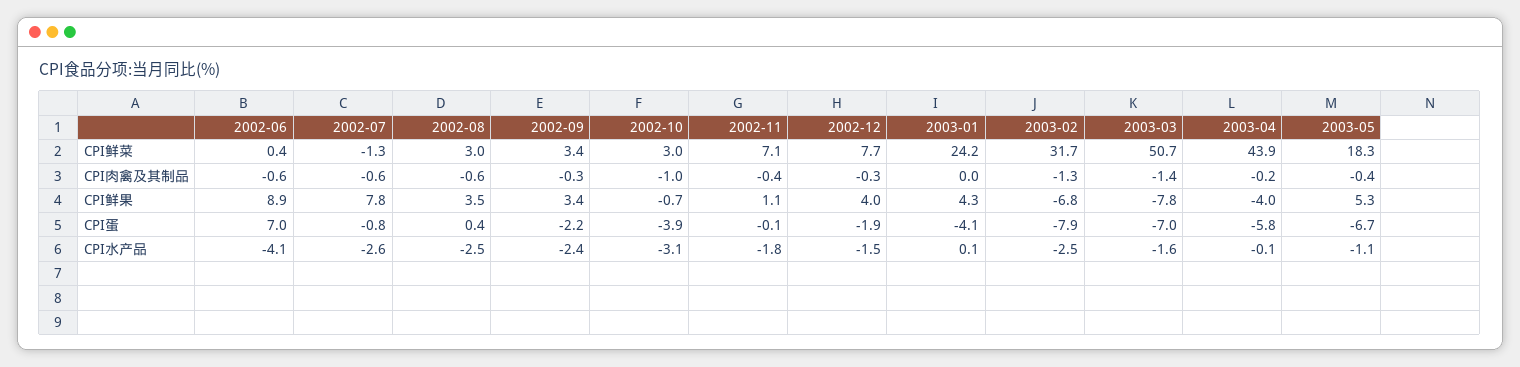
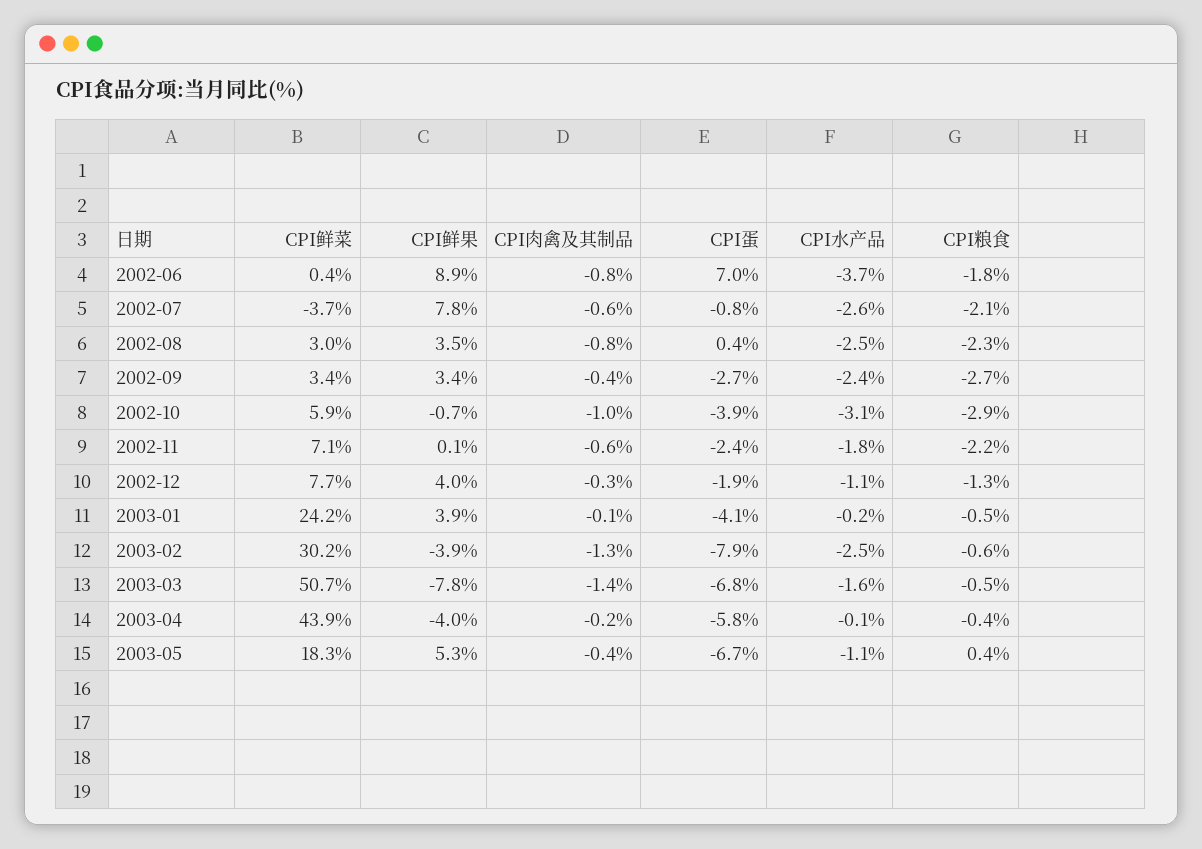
2002-07, CPI鲜菜: -1.3 -> -3.7
2002-10, CPI鲜菜: 3 -> 5.9
2003-02, CPI鲜菜: 31.7 -> 30.2
2002-06, CPI肉禽及其制品: -0.6 -> -0.8
2002-08, CPI肉禽及其制品: -0.6 -> -0.8
2002-09, CPI肉禽及其制品: -0.3 -> -0.4
2002-11, CPI肉禽及其制品: -0.4 -> -0.6
2003-01, CPI肉禽及其制品: 0 -> -0.1
2002-11, CPI鲜果: 1.1 -> 0.1
2003-01, CPI鲜果: 4.3 -> 3.9
2003-02, CPI鲜果: -6.8 -> -3.9
2002-09, CPI蛋: -2.2 -> -2.7
2002-11, CPI蛋: -0.1 -> -2.4
2003-03, CPI蛋: -7 -> -6.8
2002-06, CPI水产品: -4.1 -> -3.7
2002-12, CPI水产品: -1.5 -> -1.1
2003-01, CPI水产品: 0.1 -> -0.2
2002-06, CPI粮食: none -> -1.8
2002-07, CPI粮食: none -> -2.1
2002-08, CPI粮食: none -> -2.3
2002-09, CPI粮食: none -> -2.7
2002-10, CPI粮食: none -> -2.9
2002-11, CPI粮食: none -> -2.2
2002-12, CPI粮食: none -> -1.3
2003-01, CPI粮食: none -> -0.5
2003-02, CPI粮食: none -> -0.6
2003-03, CPI粮食: none -> -0.5
2003-04, CPI粮食: none -> -0.4
2003-05, CPI粮食: none -> 0.4

